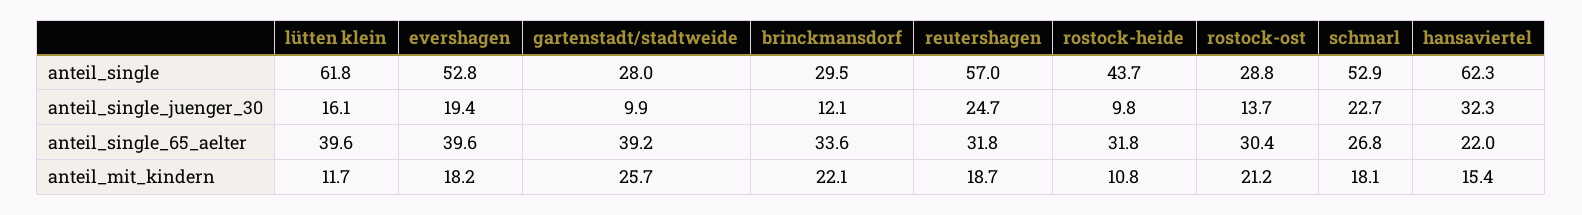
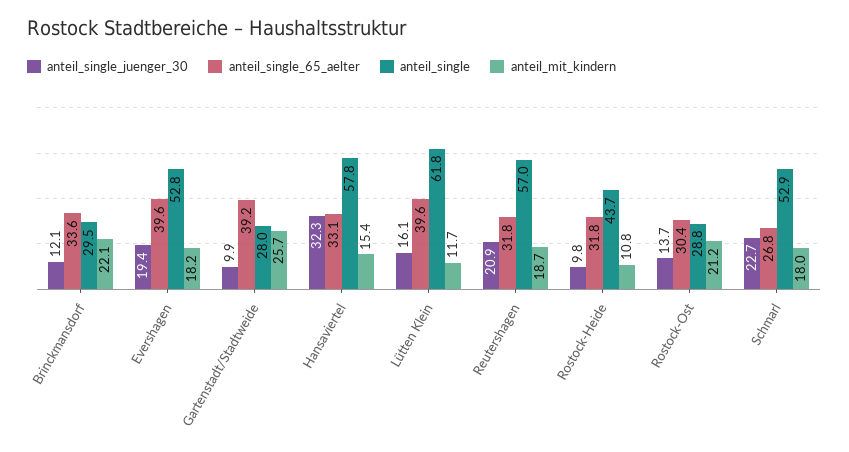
anteil_single, hansaviertel: 62.3 -> 57.8
anteil_single_juenger_30, reutershagen: 24.7 -> 20.9
anteil_single_65_aelter, hansaviertel: 22 -> 33.1
anteil_mit_kindern, schmarl: 18.1 -> 18

